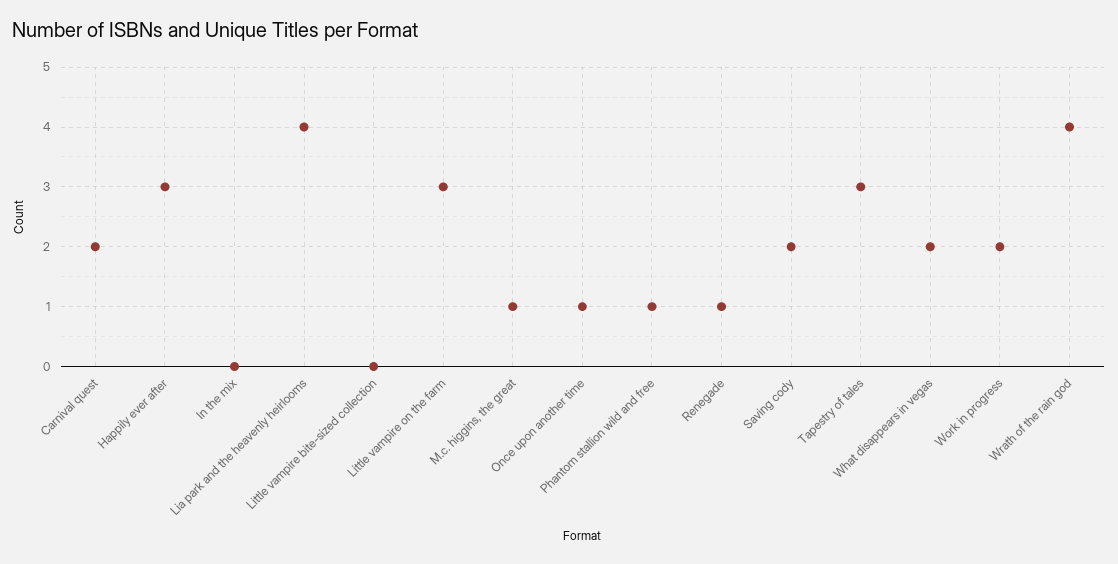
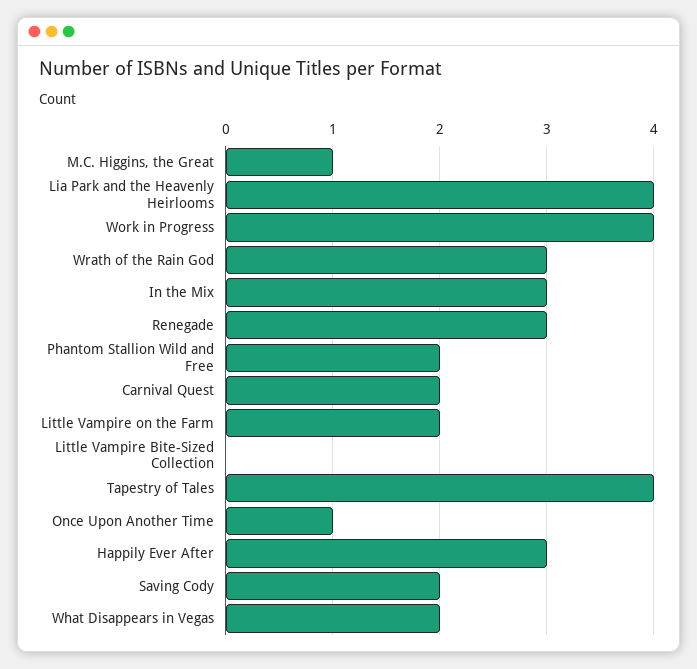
In the mix: 0 -> 3
Little vampire on the farm: 3 -> 2
Phantom stallion wild and free: 1 -> 2
Renegade: 1 -> 3
Tapestry of tales: 3 -> 4
Work in progress: 2 -> 4
Wrath of the rain god: 4 -> 3

